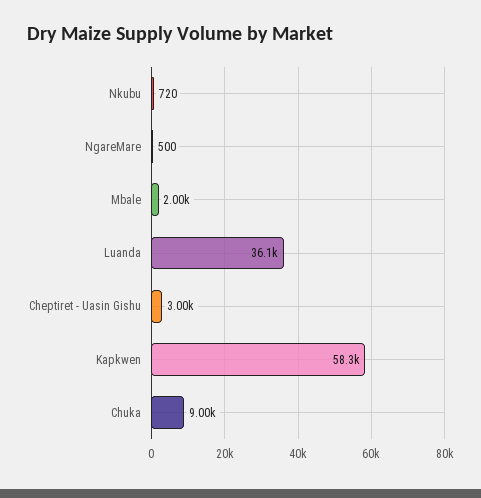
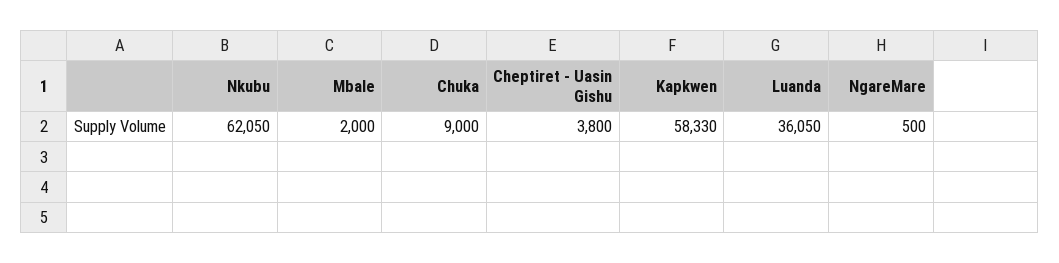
Nkubu: 720 -> 62050
Cheptiret - Uasin Gishu: 3000 -> 3800

